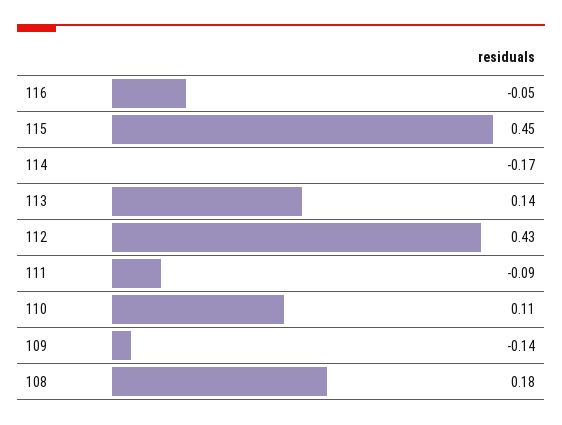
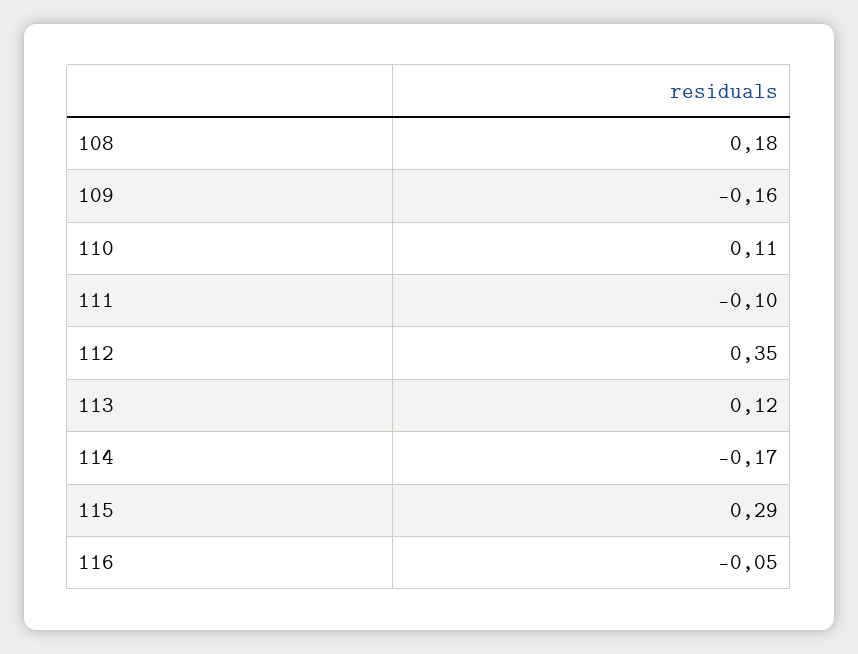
115: 0.45 -> 0.29
113: 0.14 -> 0.12
112: 0.43 -> 0.35
111: -0.09 -> -0.1
109: -0.14 -> -0.16

